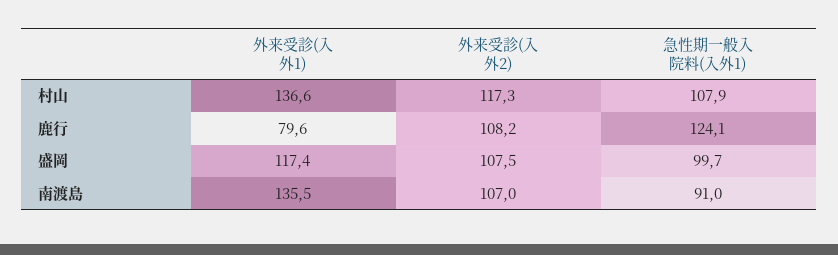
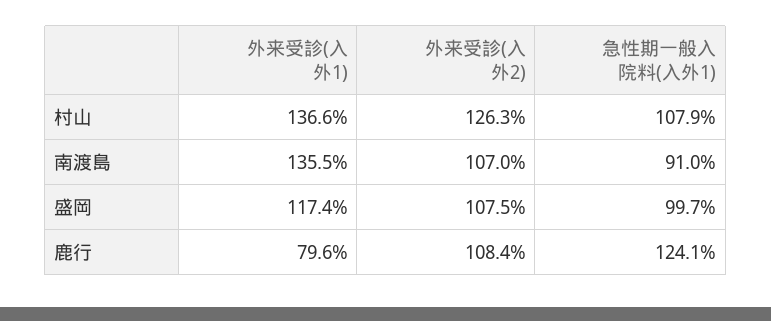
外来受診(入外2), 村山: 117.3 -> 126.3
外来受診(入外2), 鹿行: 108.2 -> 108.4

